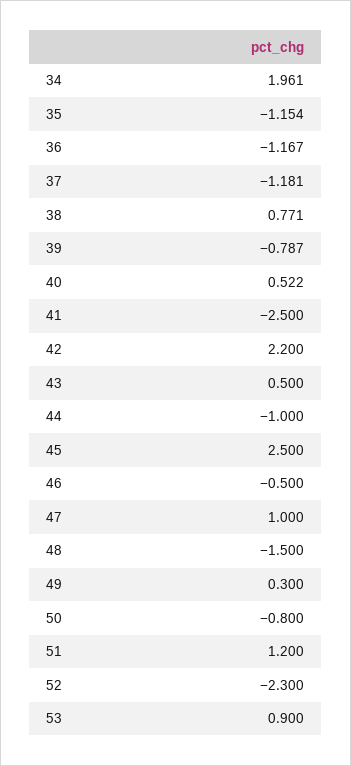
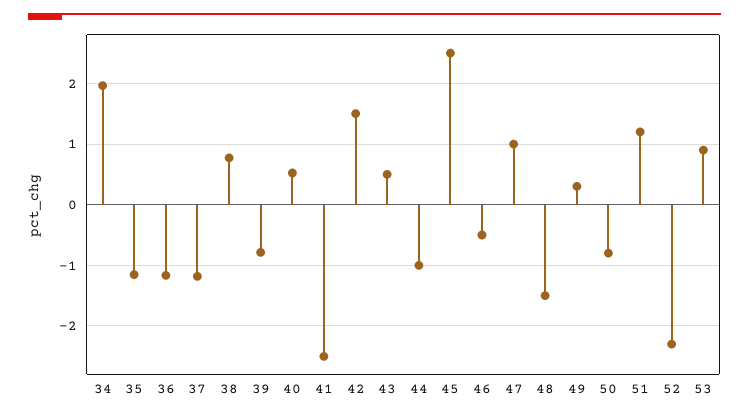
42: 2.2 -> 1.5

